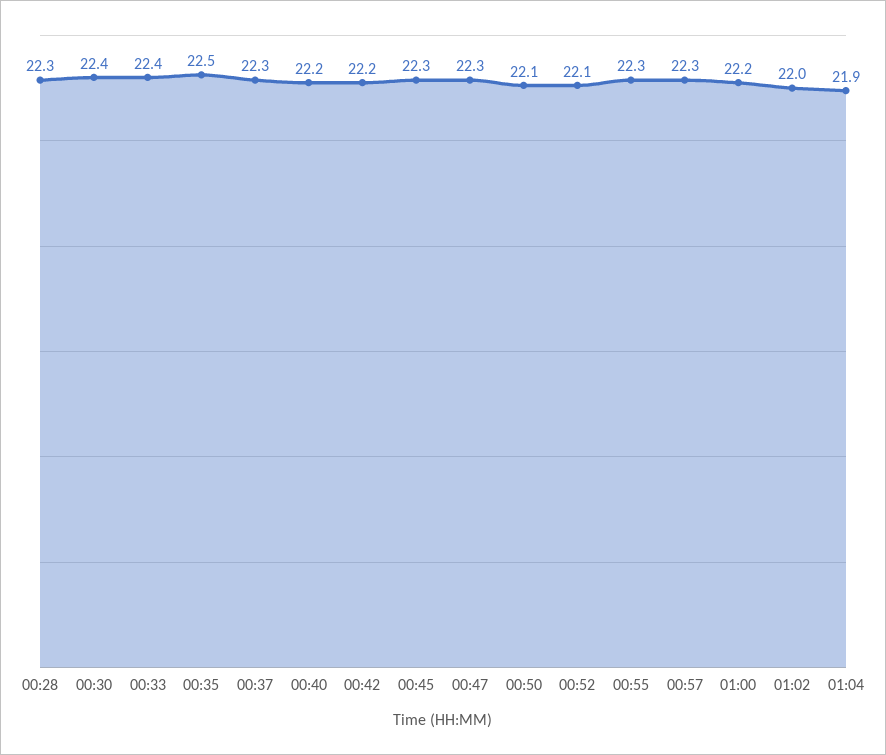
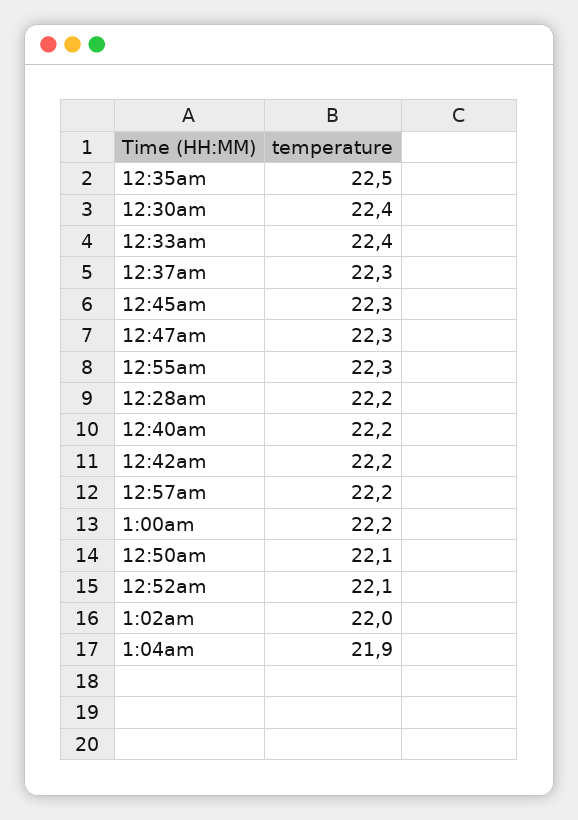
00:28: 22.3 -> 22.2
00:57: 22.3 -> 22.2

